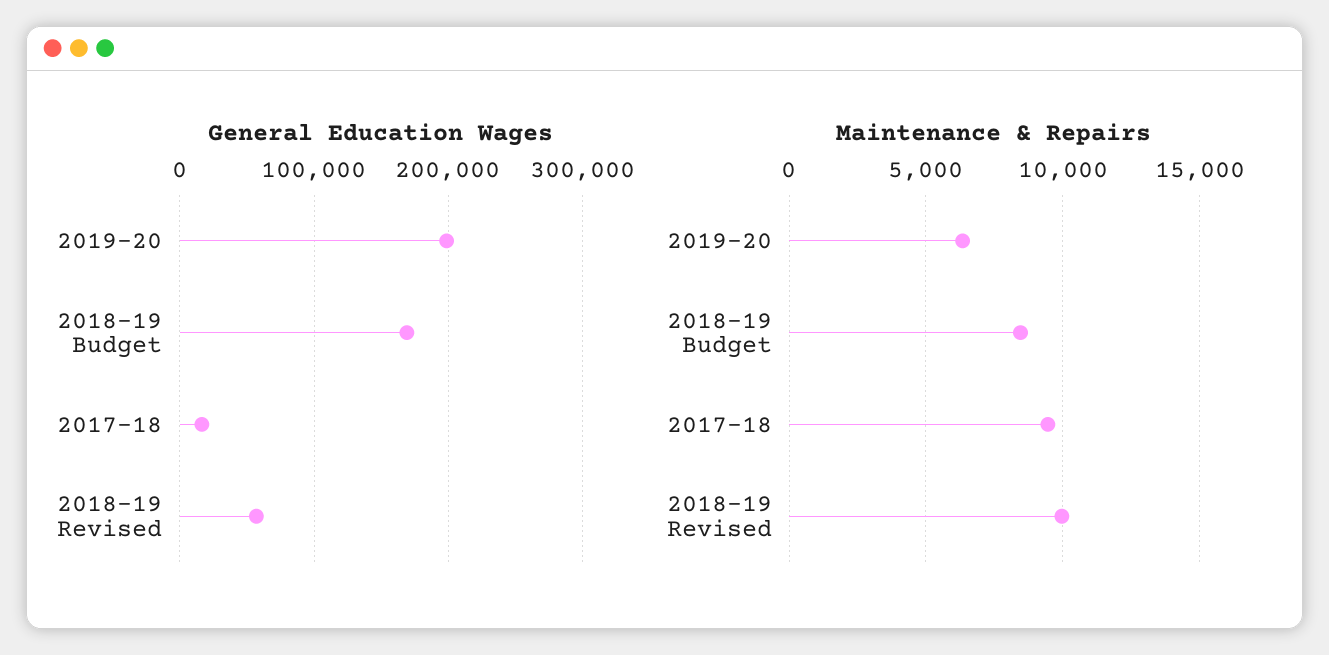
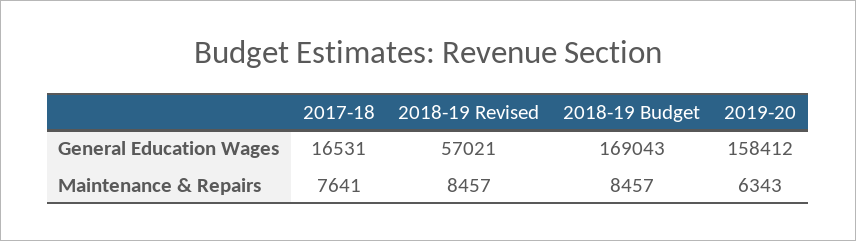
General Education Wages, 2019-20: 200000 -> 158412
Maintenance & Repairs, 2017-18: 9500 -> 7641
Maintenance & Repairs, 2018-19 Revised: 10000 -> 8457

